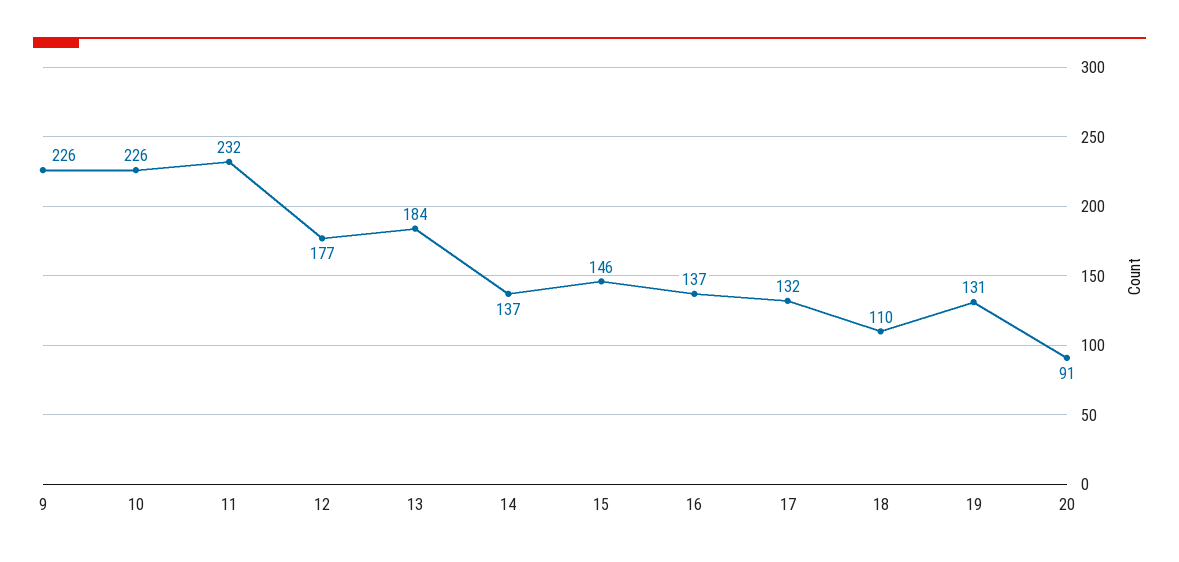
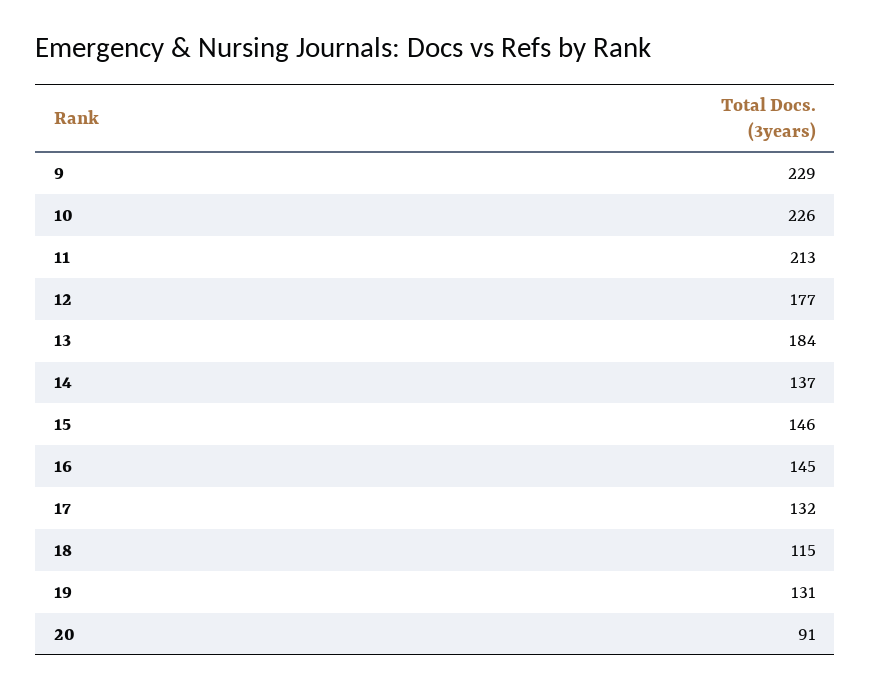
9: 226 -> 229
11: 232 -> 213
16: 137 -> 145
18: 110 -> 115

